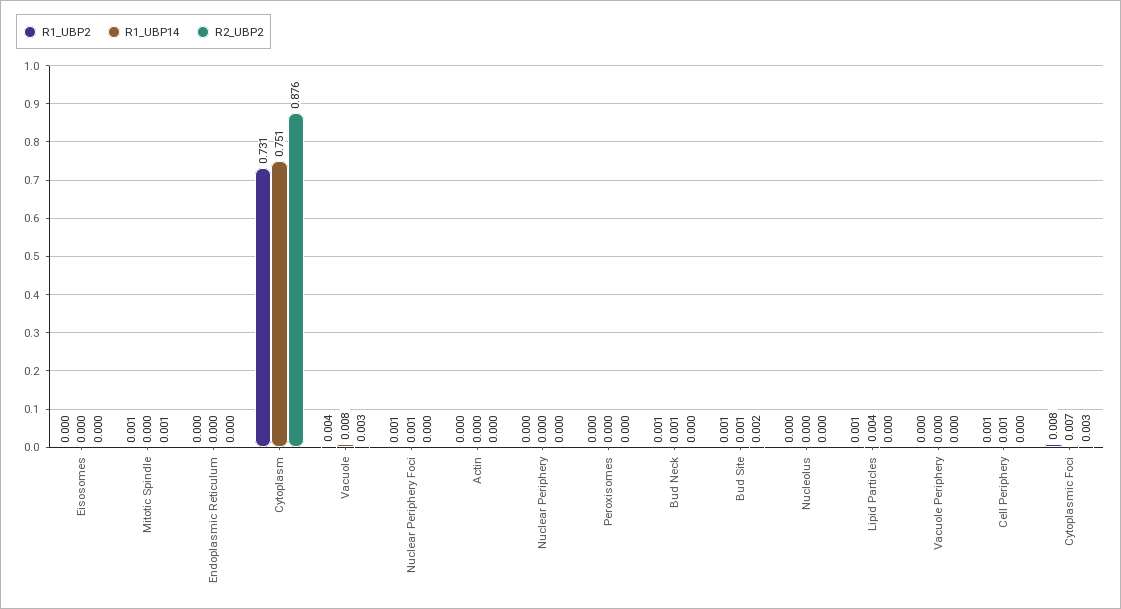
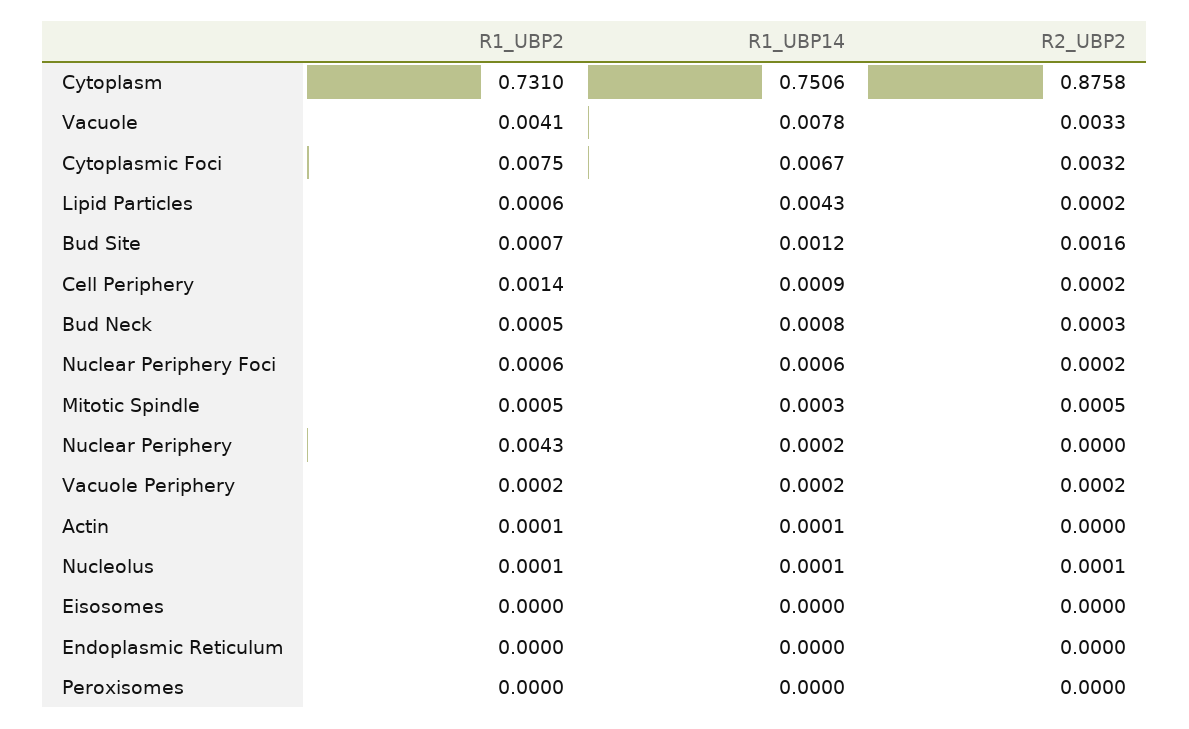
R1_UBP2, Nuclear Periphery: 0 -> 0.0043

